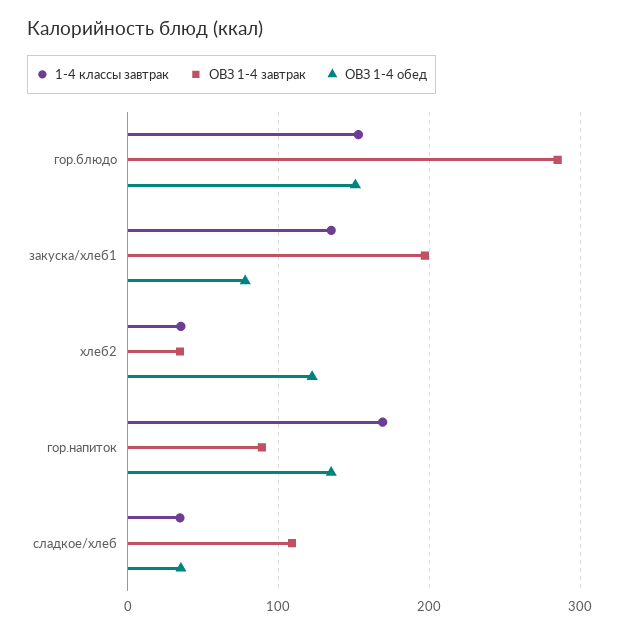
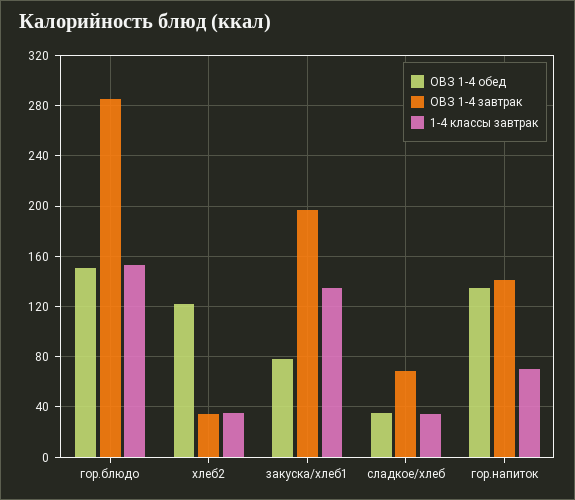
1-4 классы завтрак, гор.напиток: 170 -> 70
ОВЗ 1-4 завтрак, гор.напиток: 90 -> 140
ОВЗ 1-4 завтрак, сладкое/хлеб: 110 -> 70

